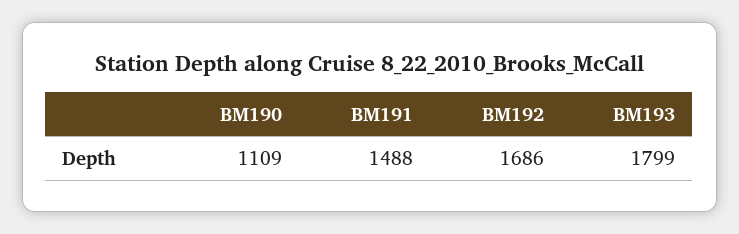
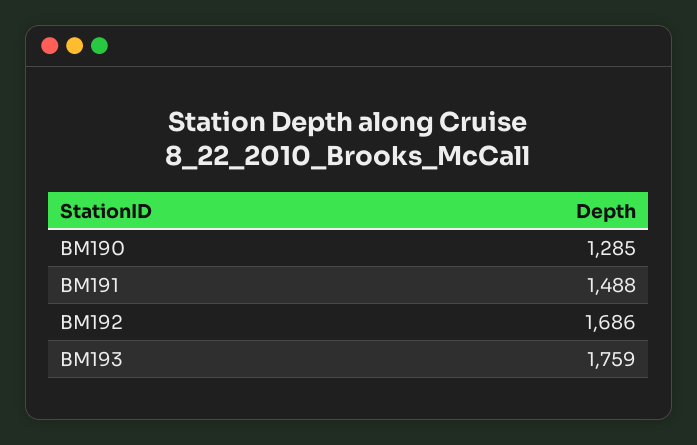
BM190: 1109 -> 1285
BM193: 1799 -> 1759

